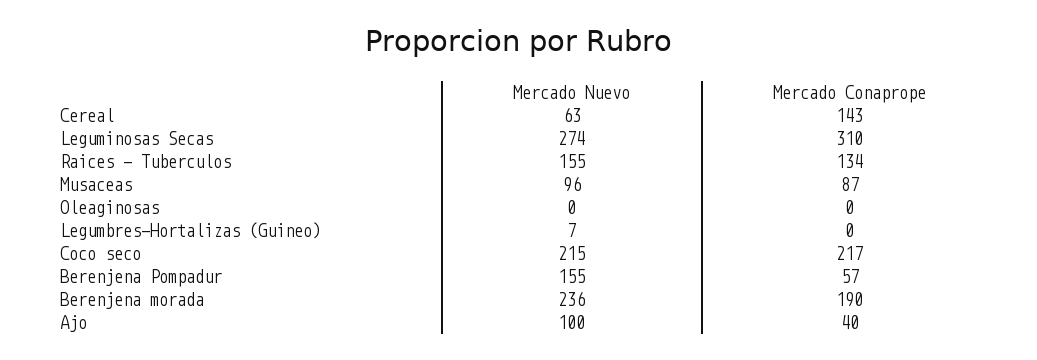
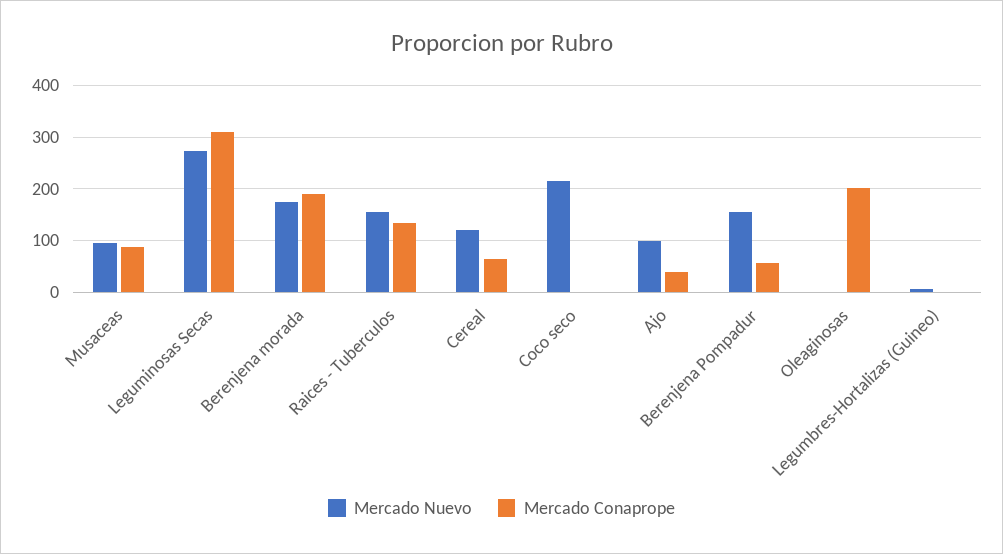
Mercado Nuevo, Cereal: 63 -> 120
Mercado Conaprope, Cereal: 143 -> 60
Mercado Conaprope, Oleaginosas: 0 -> 200
Mercado Conaprope, Coco seco: 217 -> 0
Mercado Nuevo, Berenjena morada: 236 -> 180

